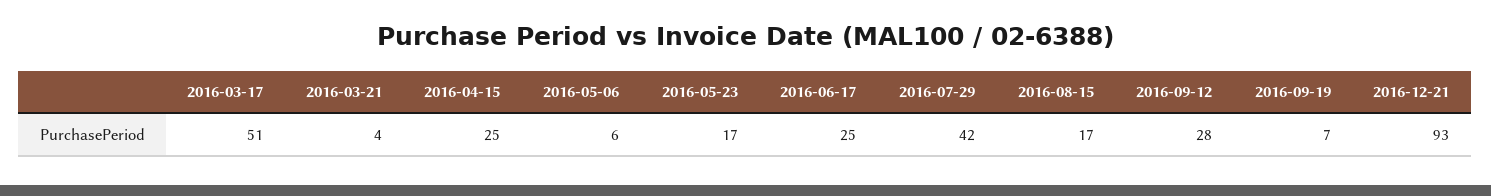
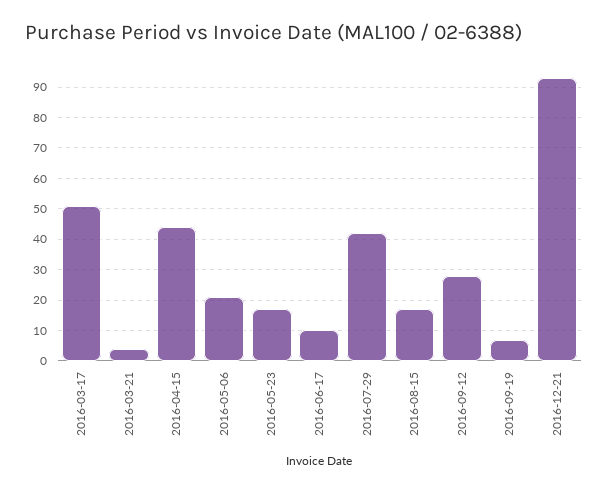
2016-04-15: 25 -> 45
2016-05-06: 6 -> 20
2016-06-17: 25 -> 10

